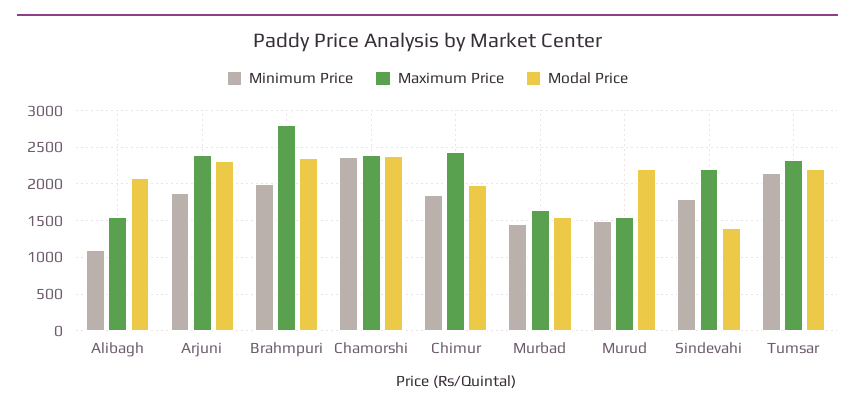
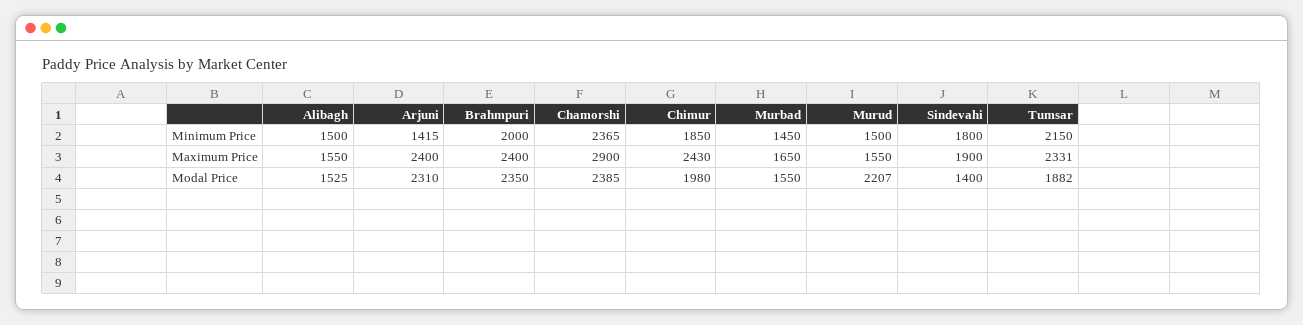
Minimum Price, Alibagh: 1100 -> 1500
Modal Price, Alibagh: 2100 -> 1525
Minimum Price, Arjuni: 1900 -> 1415
Maximum Price, Brahmpuri: 2800 -> 2400
Maximum Price, Chamorshi: 2400 -> 2900
Maximum Price, Sindevahi: 2200 -> 1900
Modal Price, Tumsar: 2200 -> 1882

